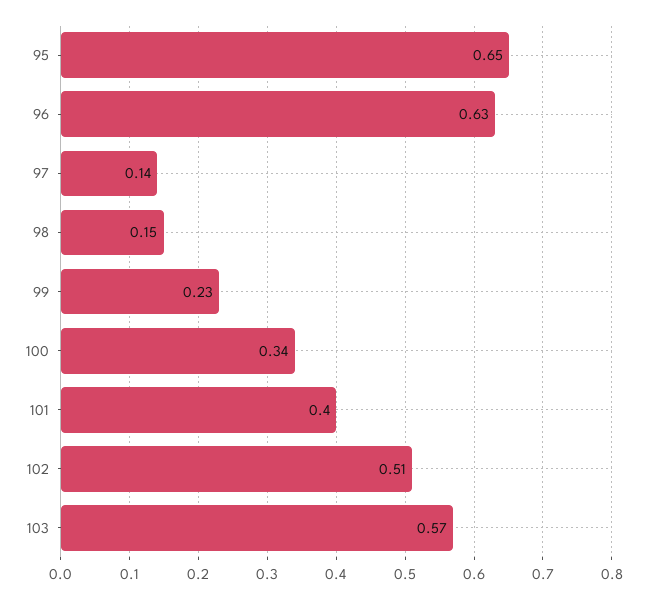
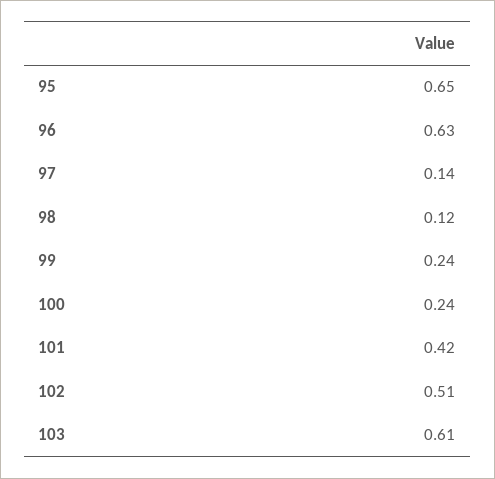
98: 0.15 -> 0.12
99: 0.23 -> 0.24
100: 0.34 -> 0.24
101: 0.4 -> 0.42
103: 0.57 -> 0.61

